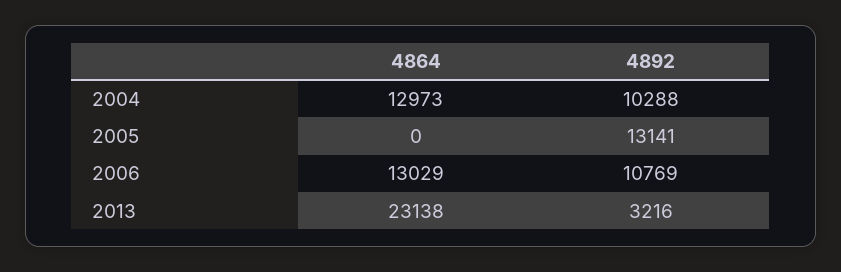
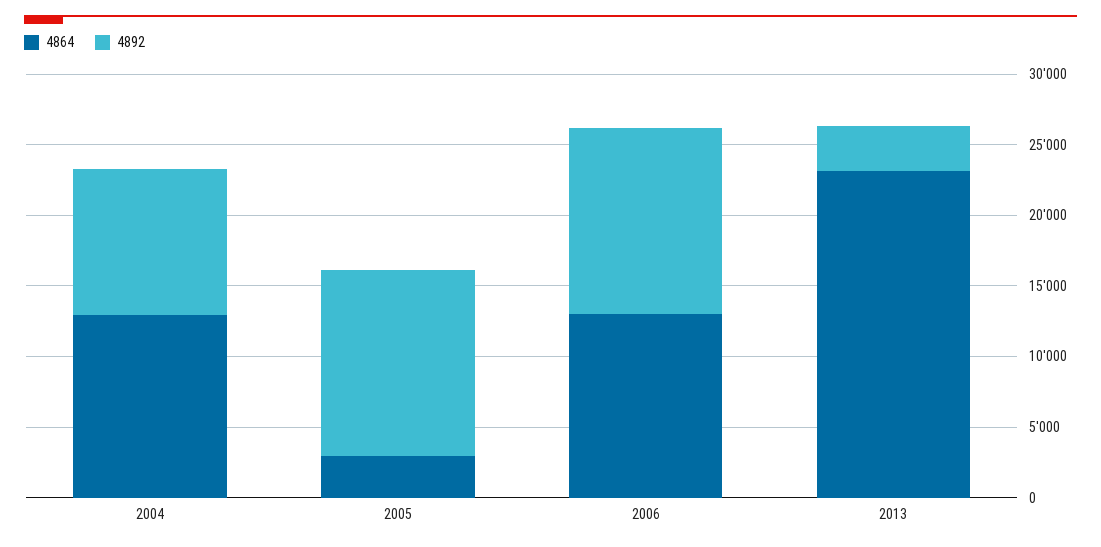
4864, 2005: 0 -> 3000
4892, 2006: 10769 -> 13000

